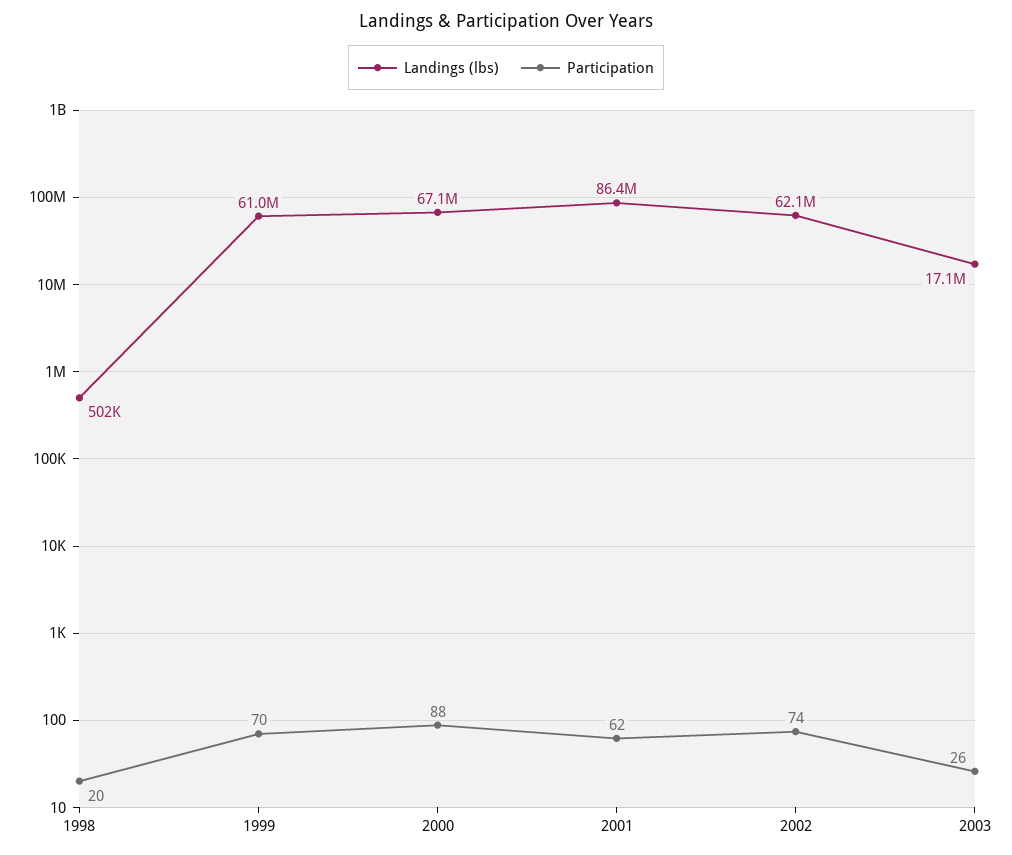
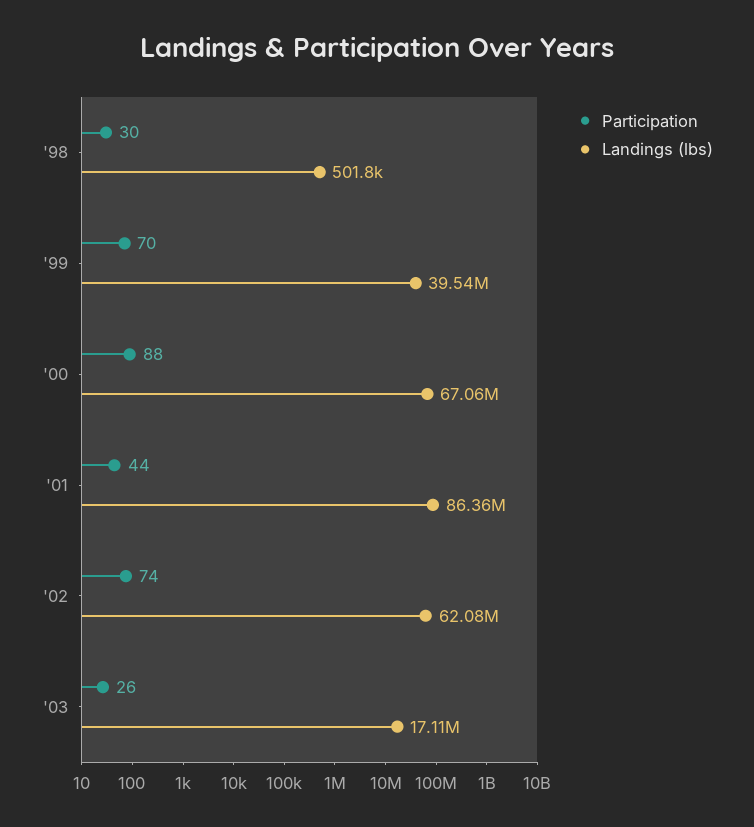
Participation, 1998: 20 -> 30
Landings (lbs), 1999: 61000000 -> 39540000
Participation, 2001: 62 -> 44

